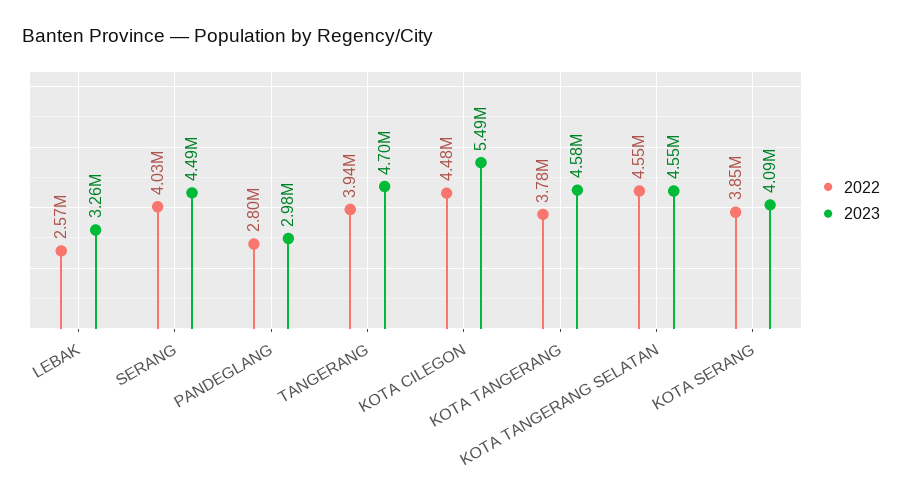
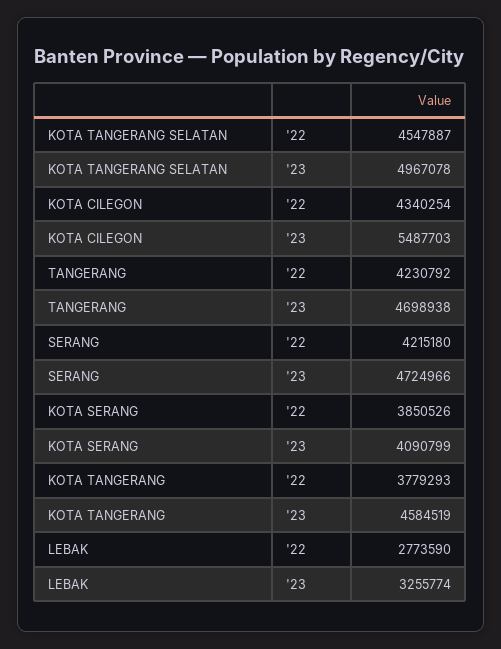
2022, LEBAK: 2570000 -> 2773590
2022, SERANG: 4030000 -> 4215180
2023, SERANG: 4490000 -> 4724966
2022, PANDEGLANG: 2800000 -> none
2023, PANDEGLANG: 2980000 -> none
2022, TANGERANG: 3940000 -> 4230792
2022, KOTA CILEGON: 4480000 -> 4340254
2023, KOTA TANGERANG SELATAN: 4550000 -> 4967078

